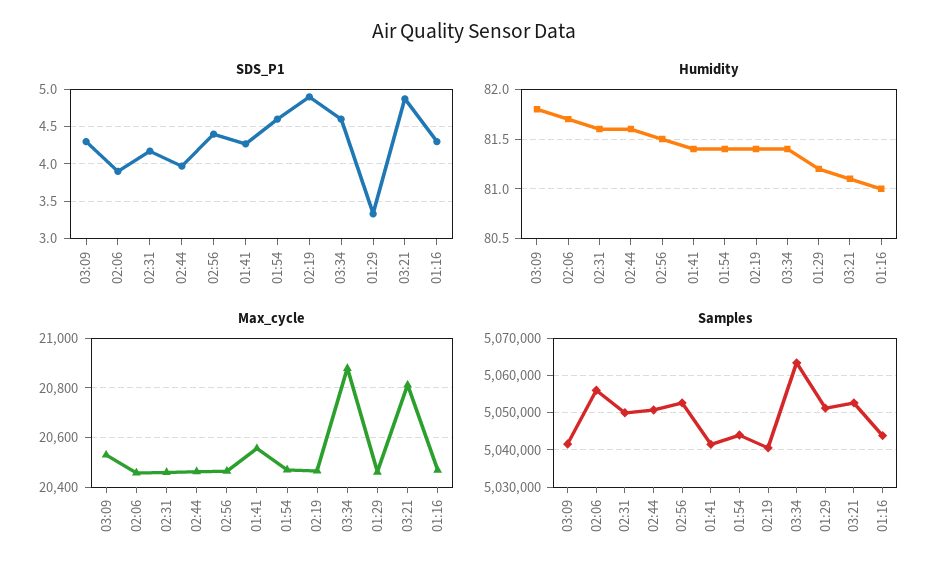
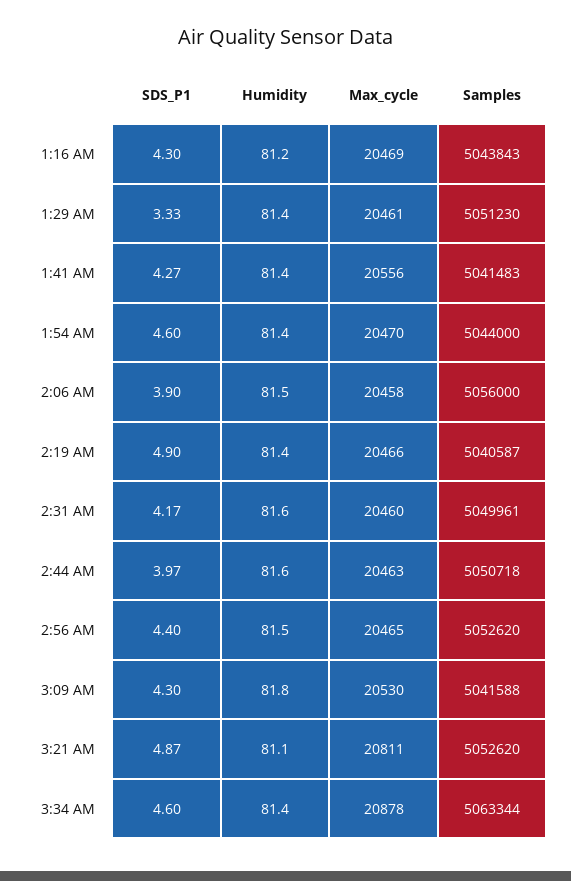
Humidity, 02:06: 81.7 -> 81.5
Humidity, 01:29: 81.2 -> 81.4
Humidity, 01:16: 81 -> 81.2

